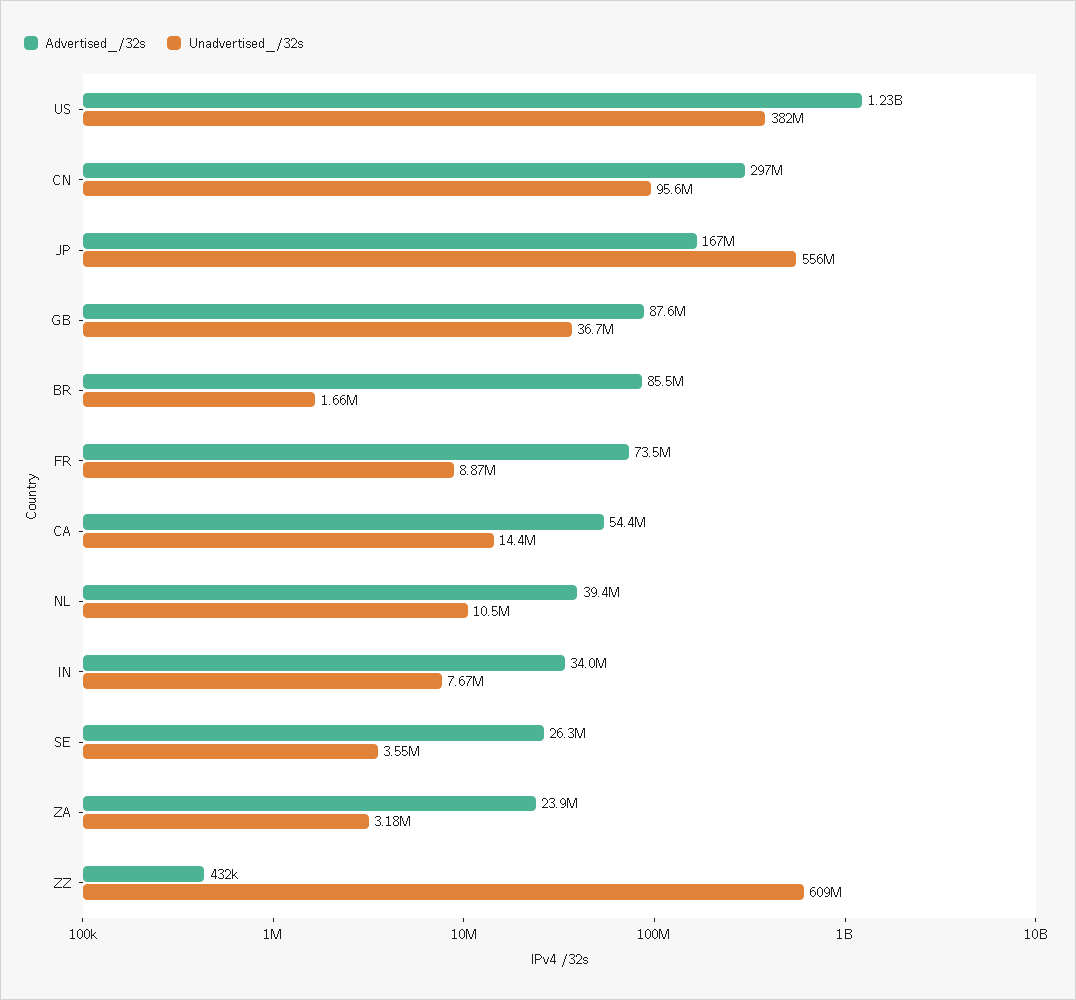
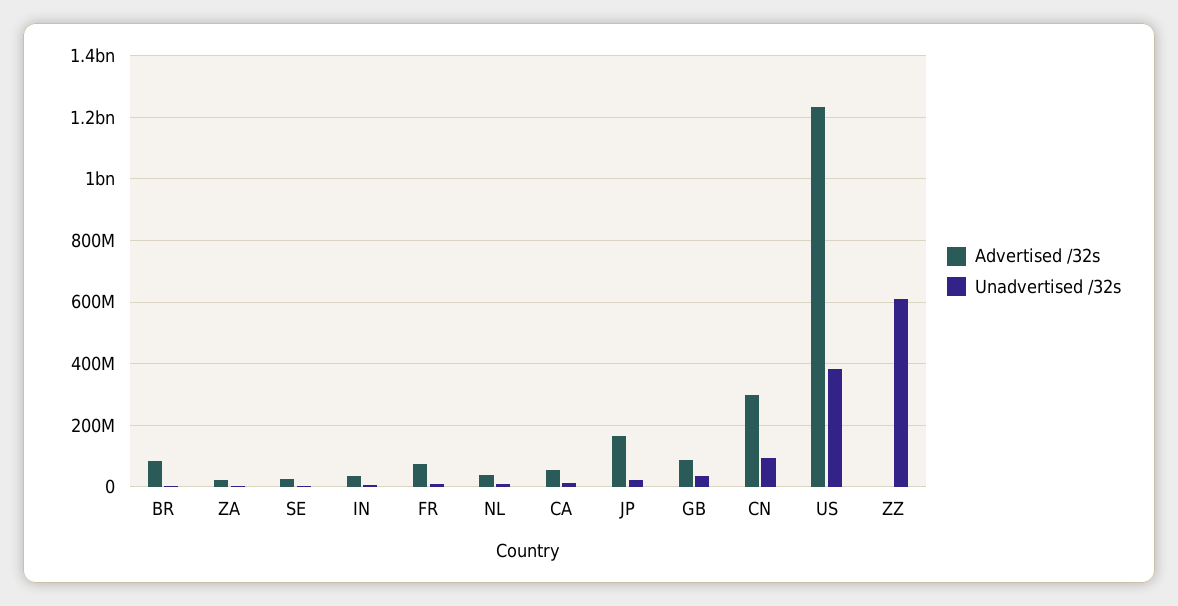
Unadvertised_/32s, JP: 556000000 -> 20000000

